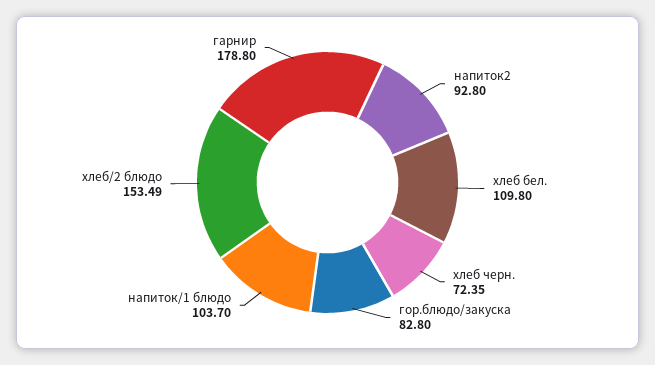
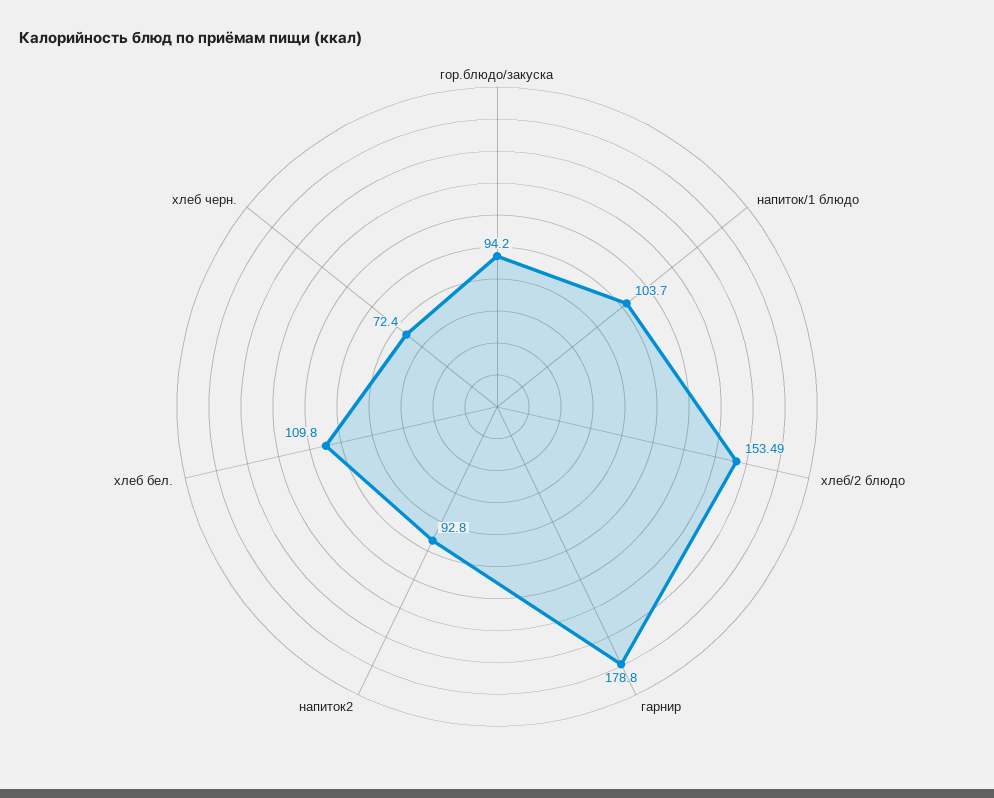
хлеб черн.: 72.35 -> 72.4
гор.блюдо/закуска: 82.8 -> 94.2

